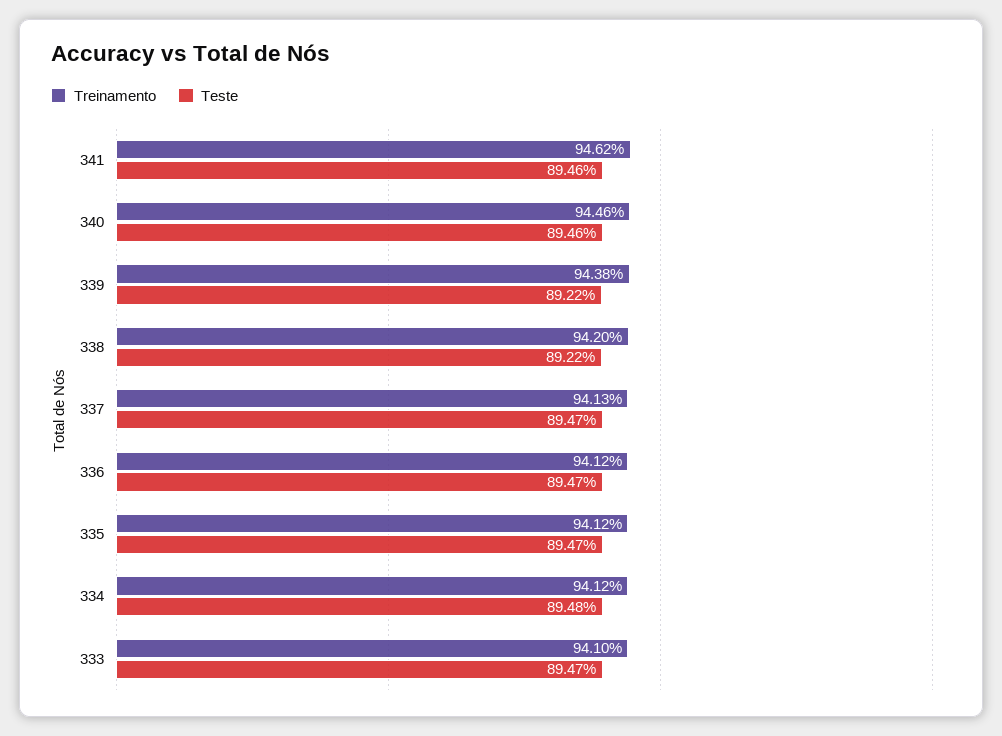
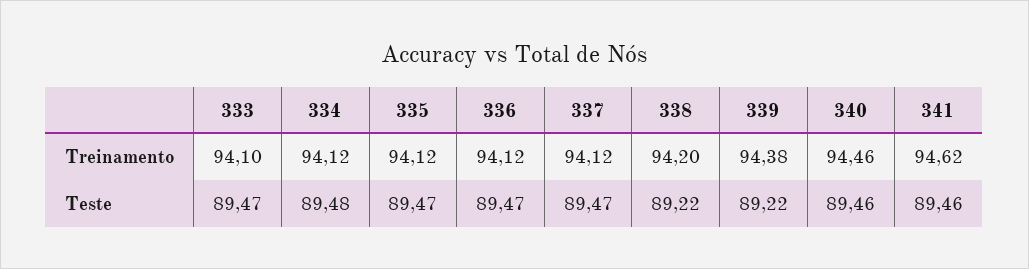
Treinamento, 337: 94.13 -> 94.12

